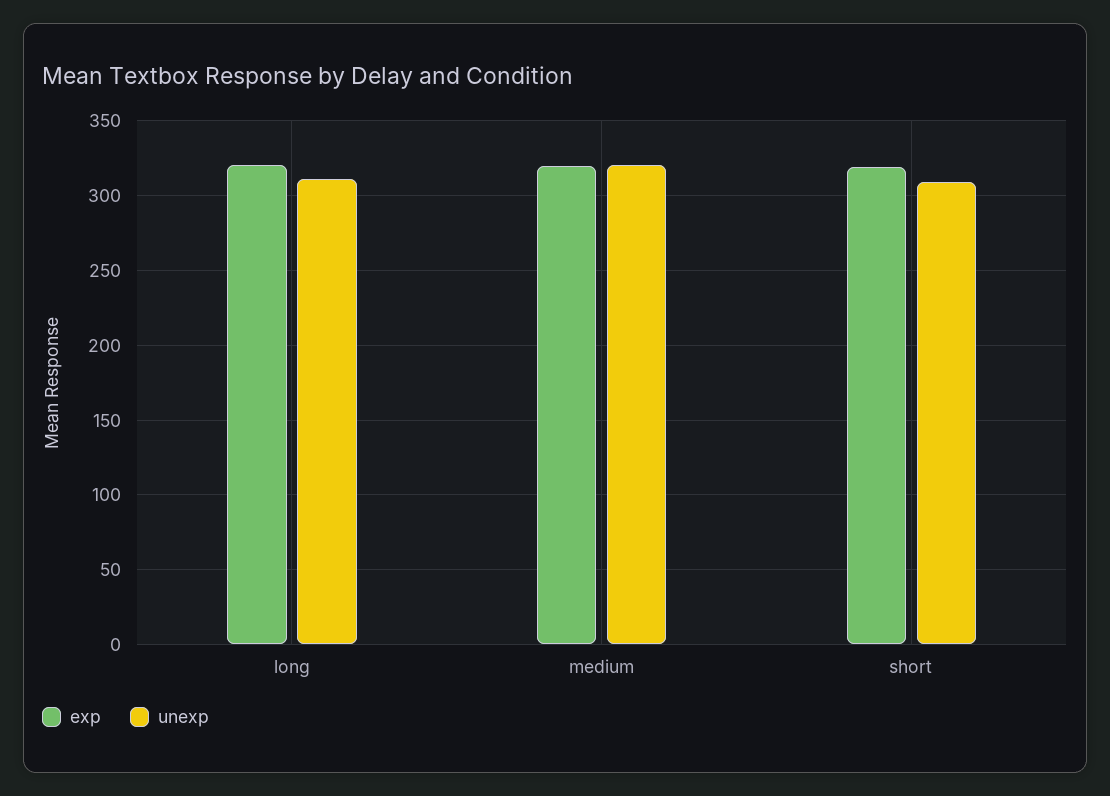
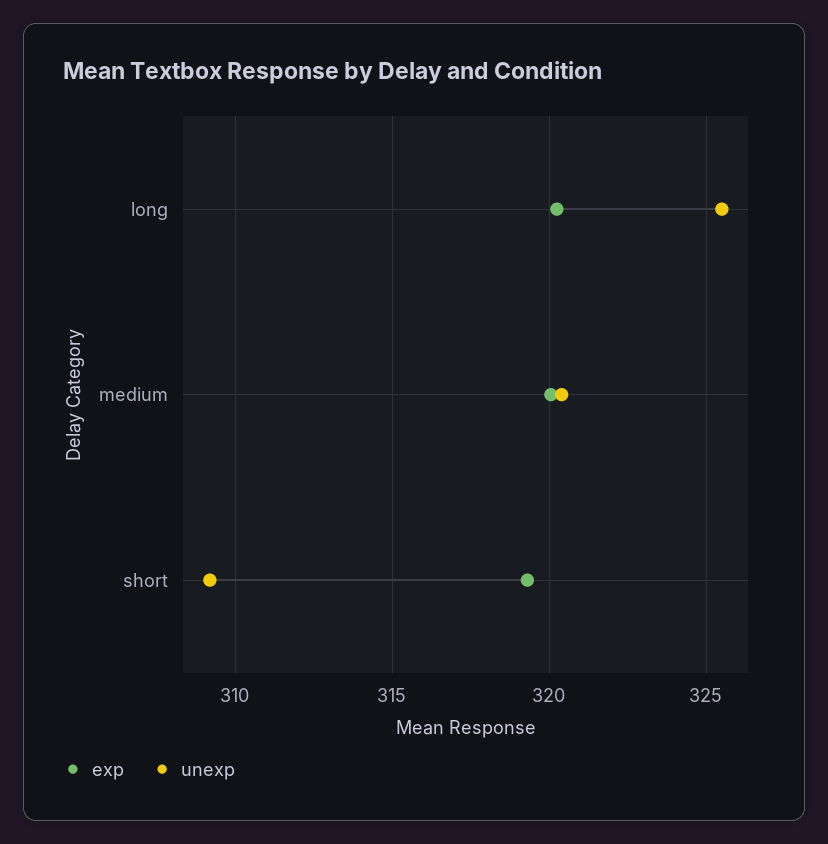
unexp, long: 310 -> 325.5

